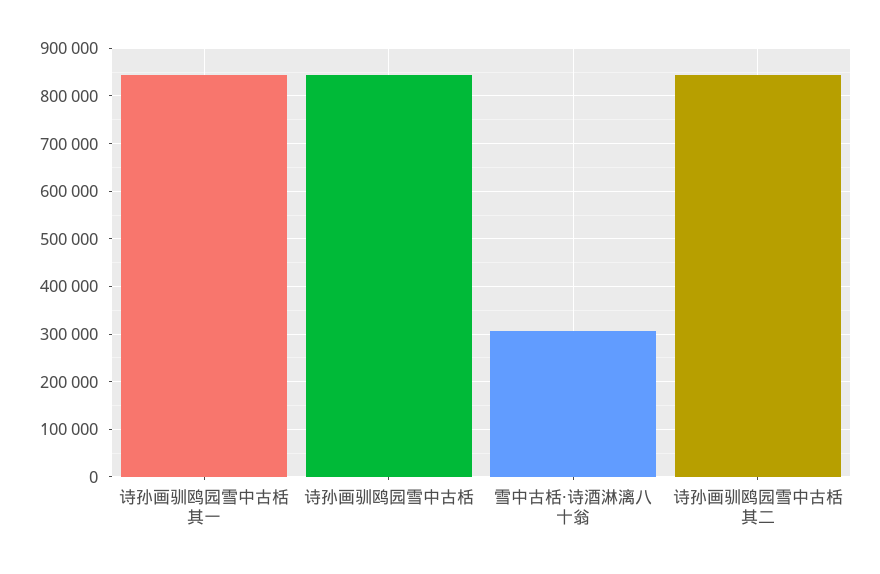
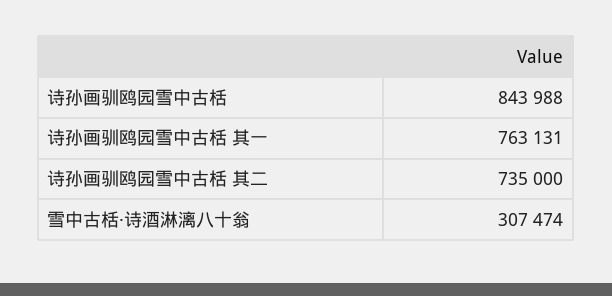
诗孙画驯鸥园雪中古栝 其一: 840000 -> 763131
诗孙画驯鸥园雪中古栝 其二: 840000 -> 735000

